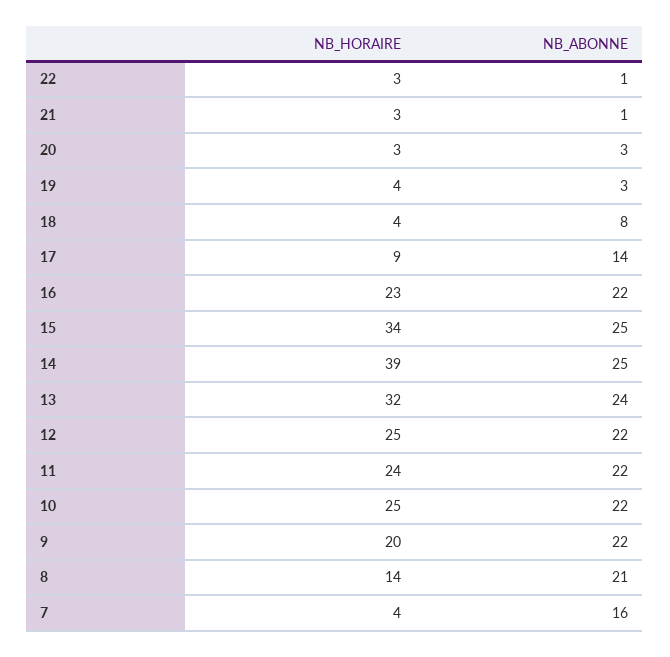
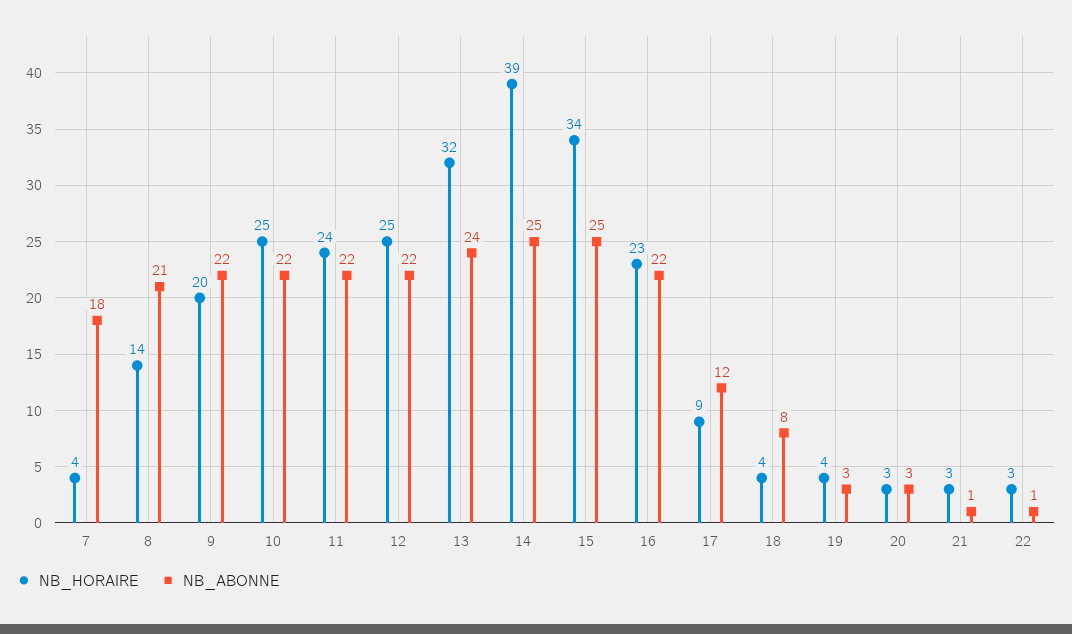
NB_ABONNE, 17: 14 -> 12
NB_ABONNE, 7: 16 -> 18

